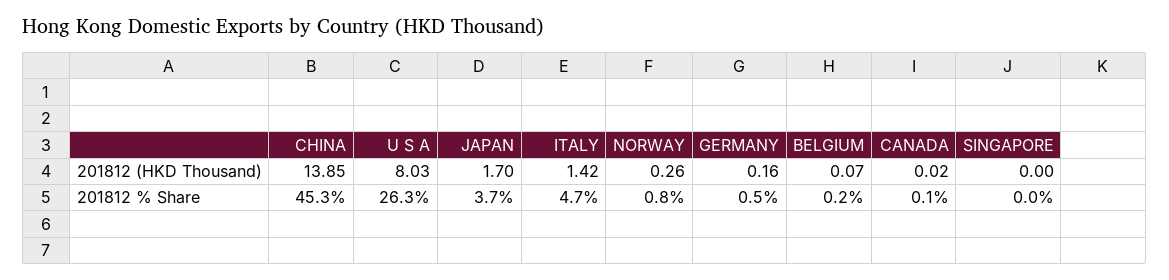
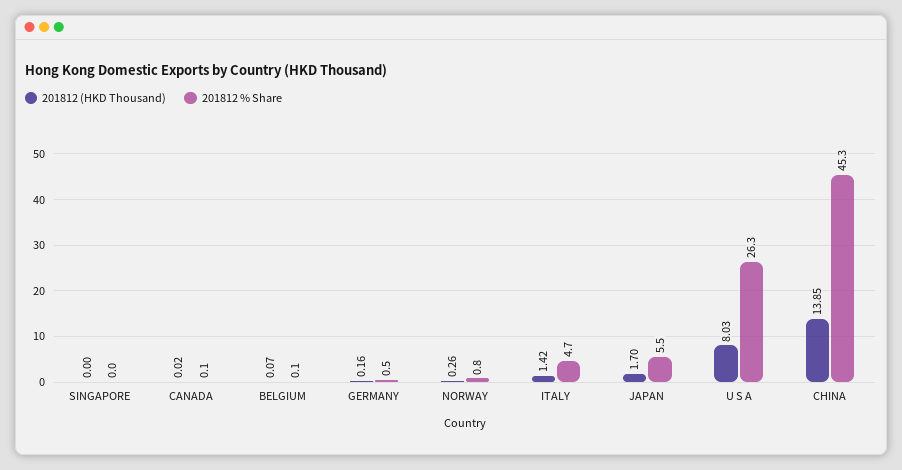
201812 % Share, JAPAN: 3.7 -> 5.5
201812 % Share, BELGIUM: 0.2 -> 0.1

